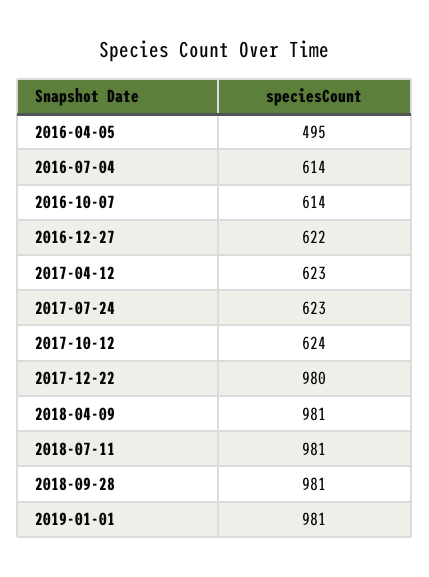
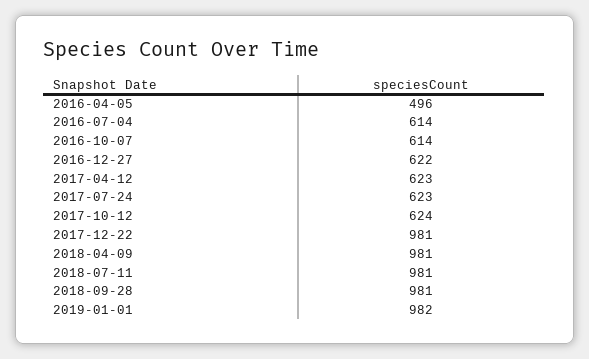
2016-04-05: 495 -> 496
2017-12-22: 980 -> 981
2019-01-01: 981 -> 982

